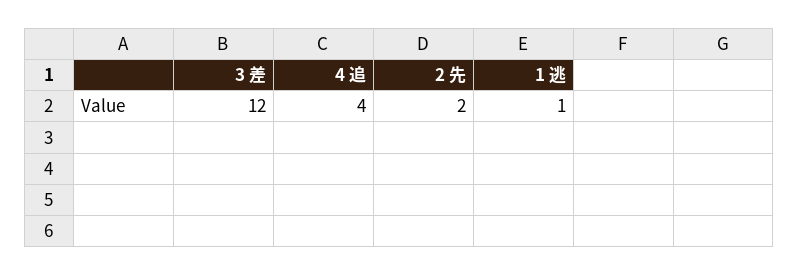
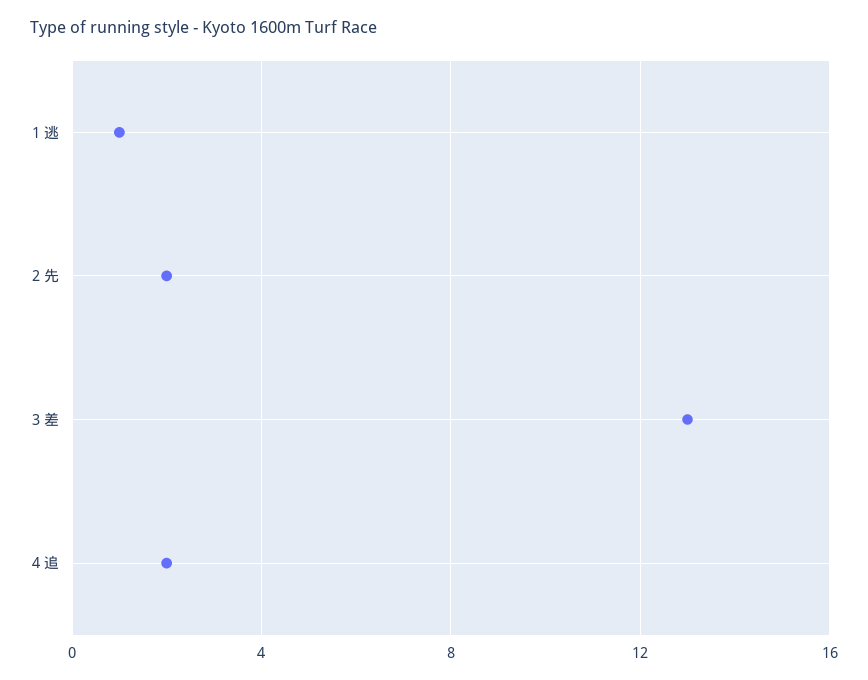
3 差: 12 -> 13
4 追: 4 -> 2

